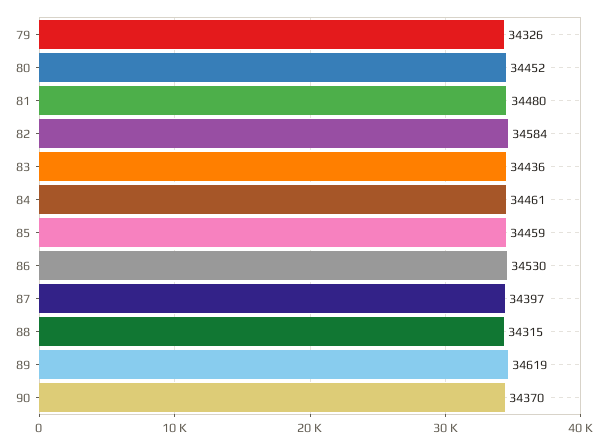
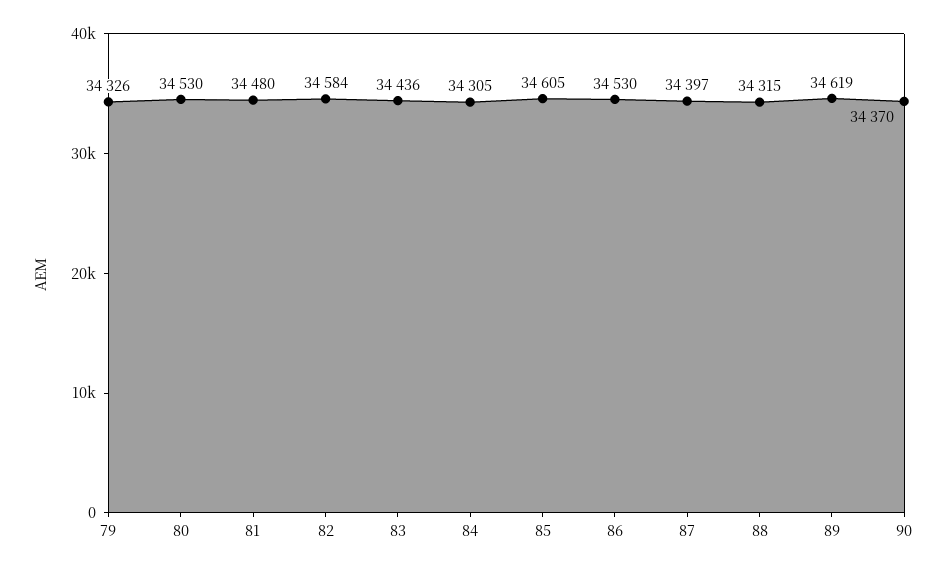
80: 34452 -> 34530
84: 34461 -> 34305
85: 34459 -> 34605

